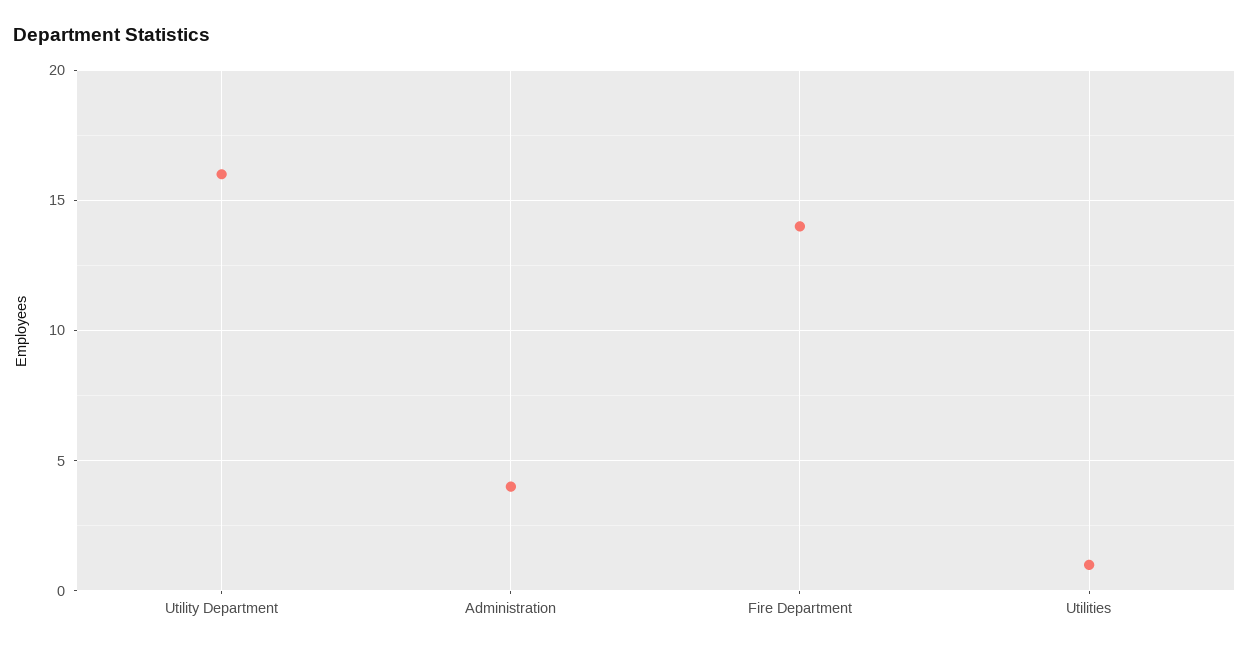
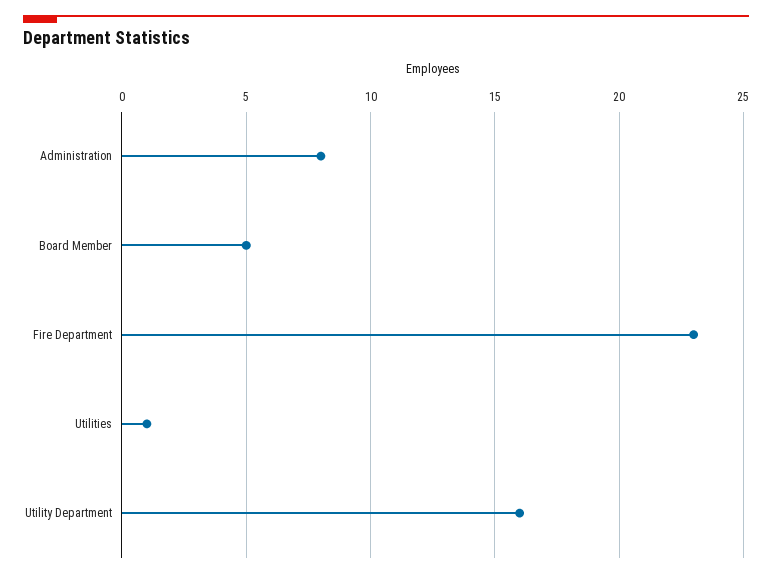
Administration: 4 -> 8
Fire Department: 14 -> 23
Board Member: none -> 5

